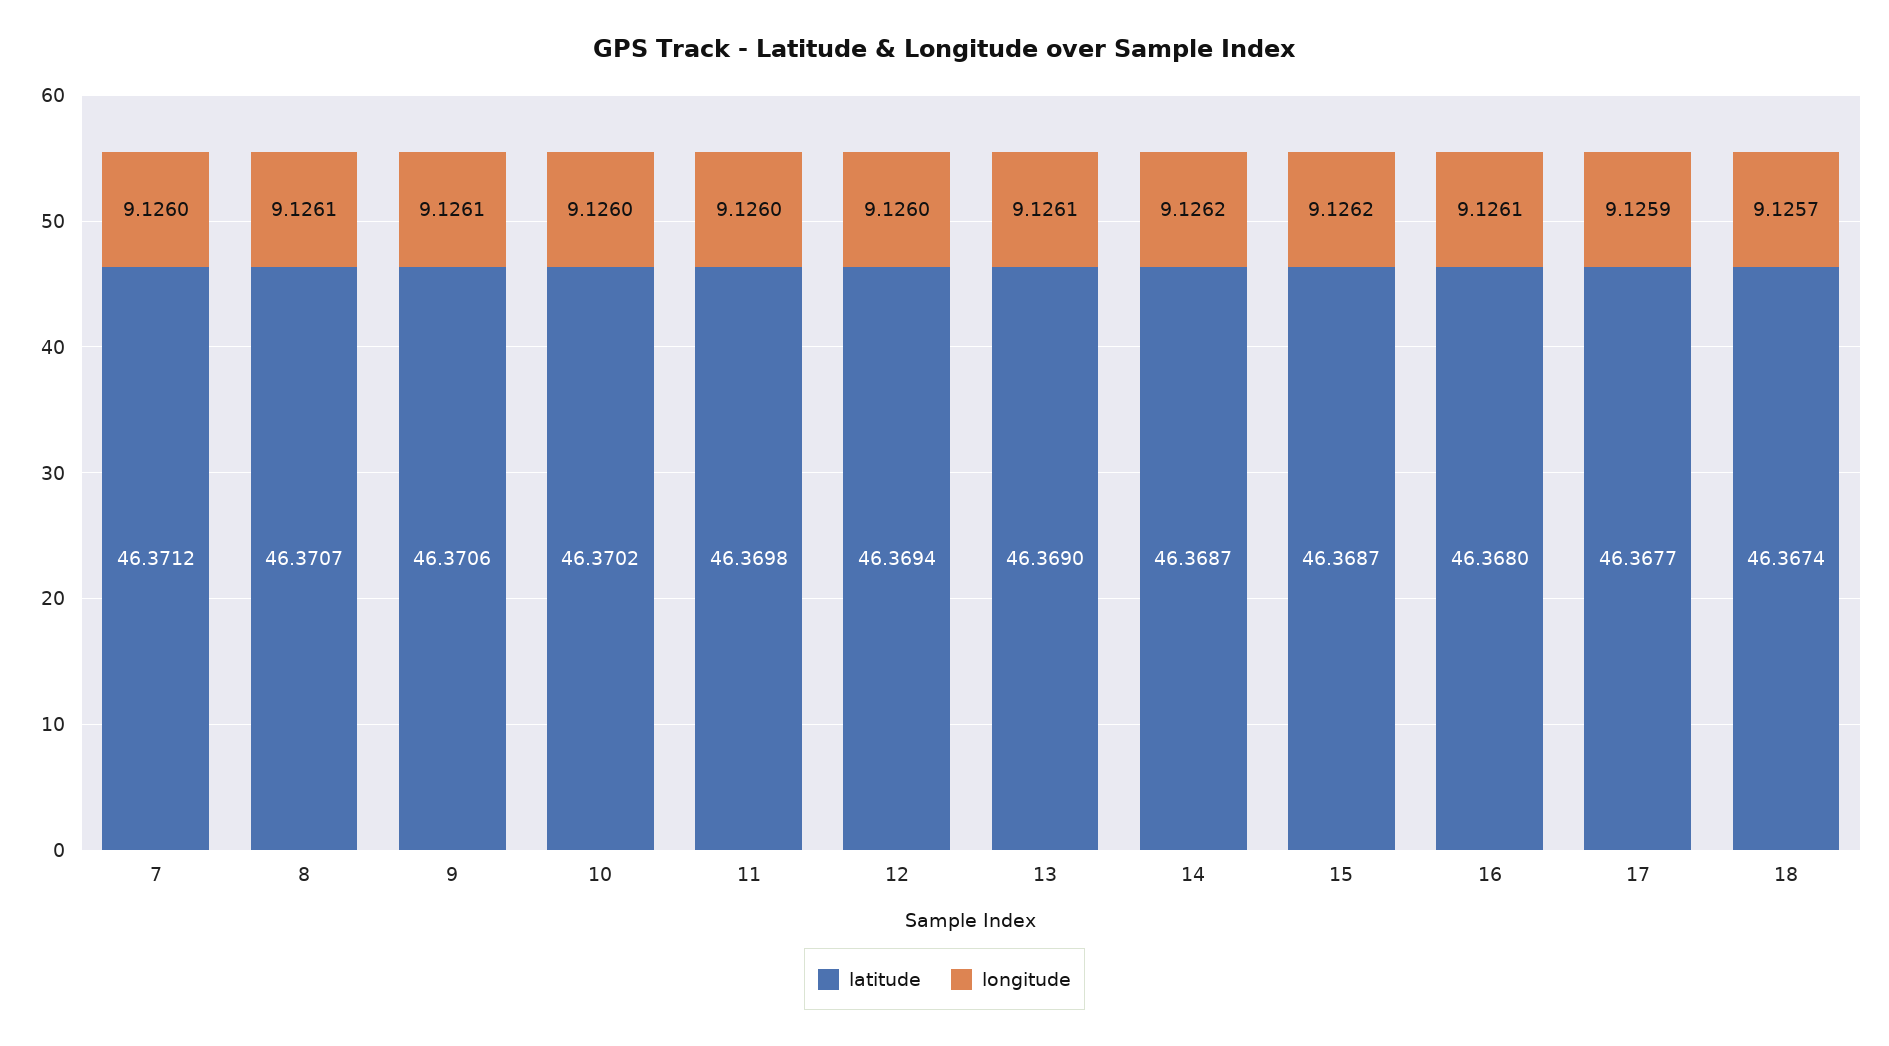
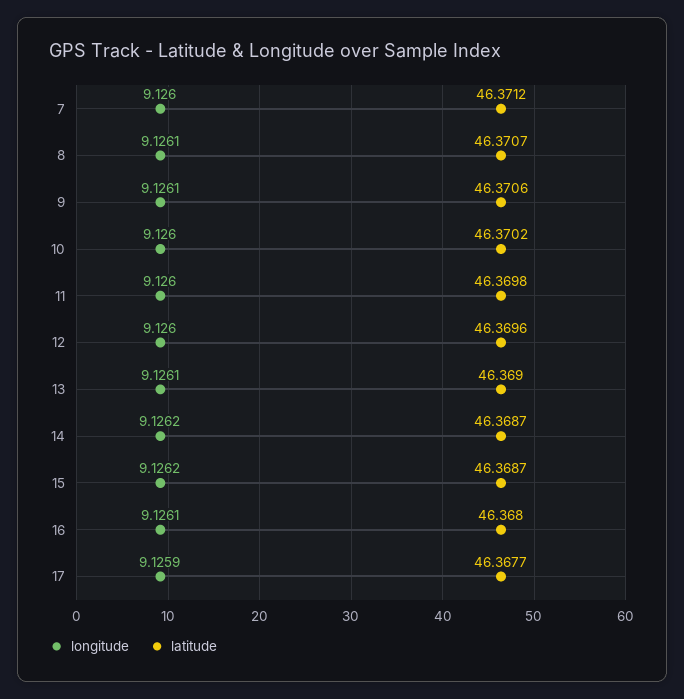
latitude, 12: 46.3694 -> 46.3696
latitude, 18: 46.3674 -> none
longitude, 18: 9.1257 -> none

